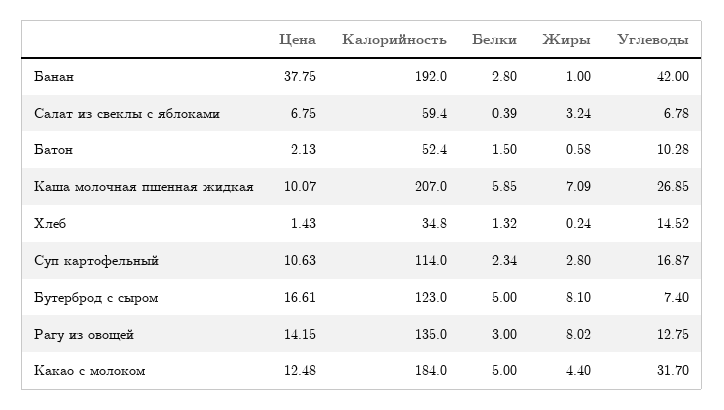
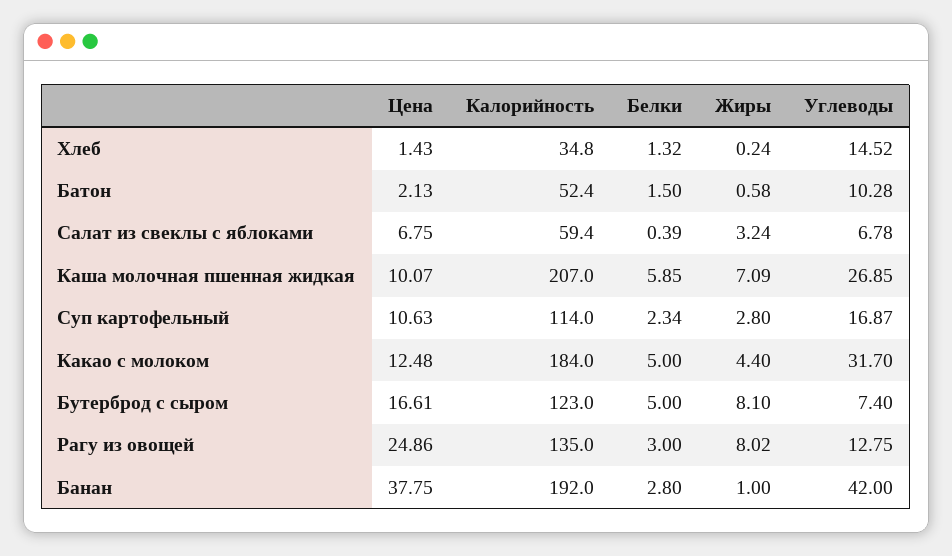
Цена, Рагу из овощей: 14.15 -> 24.86

